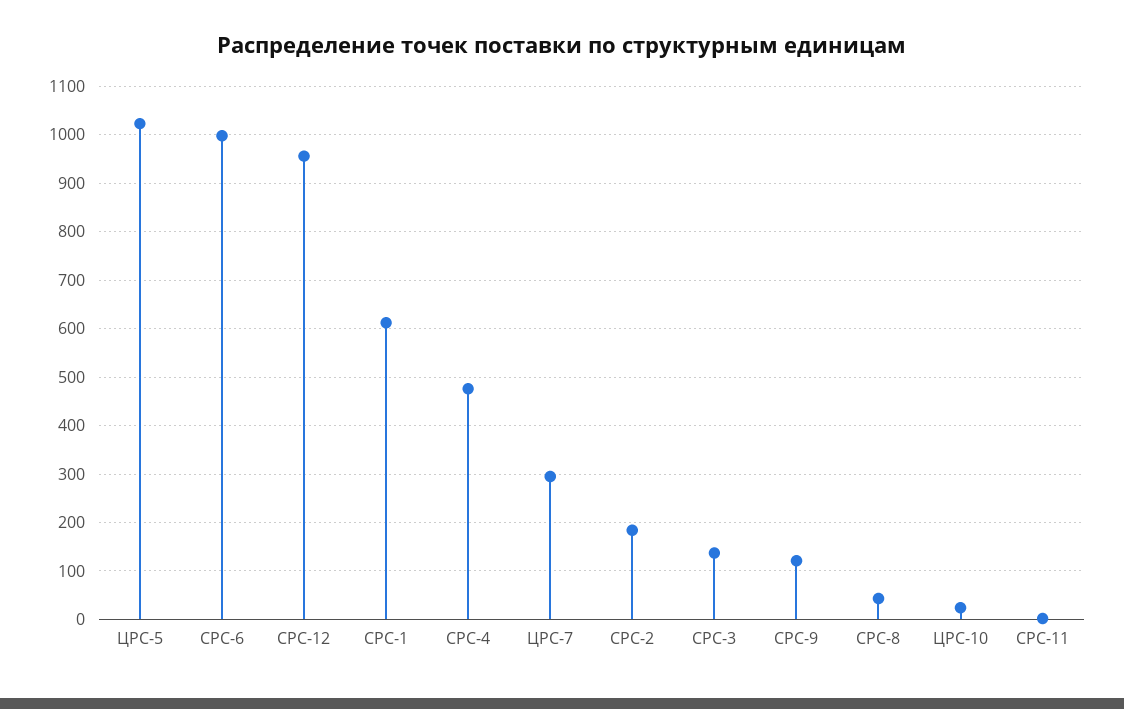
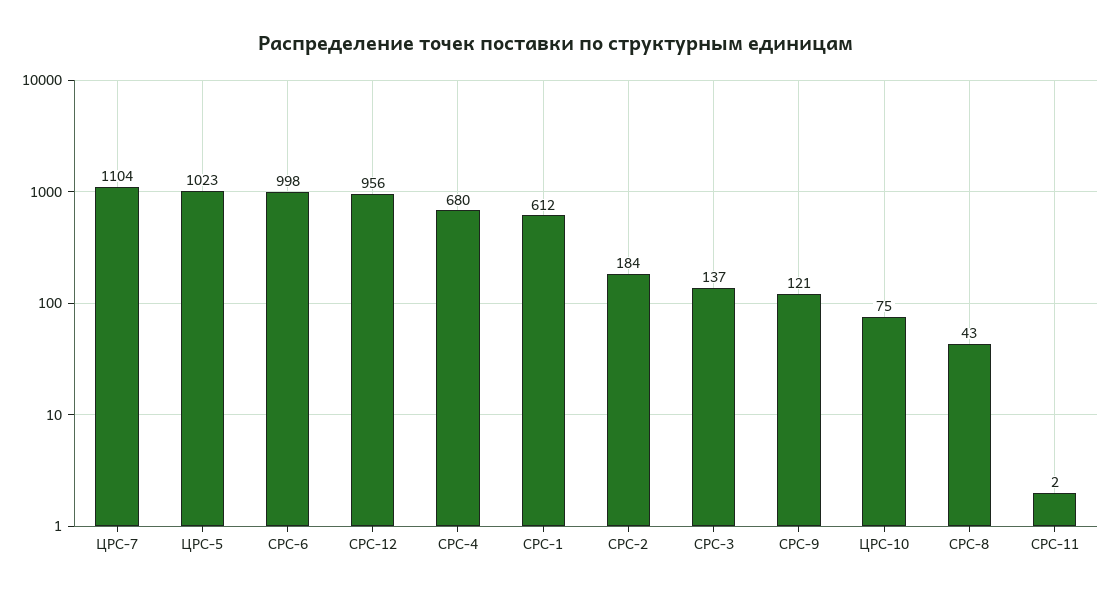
СРС-4: 480 -> 680
ЦРС-7: 300 -> 1104
ЦРС-10: 20 -> 75

